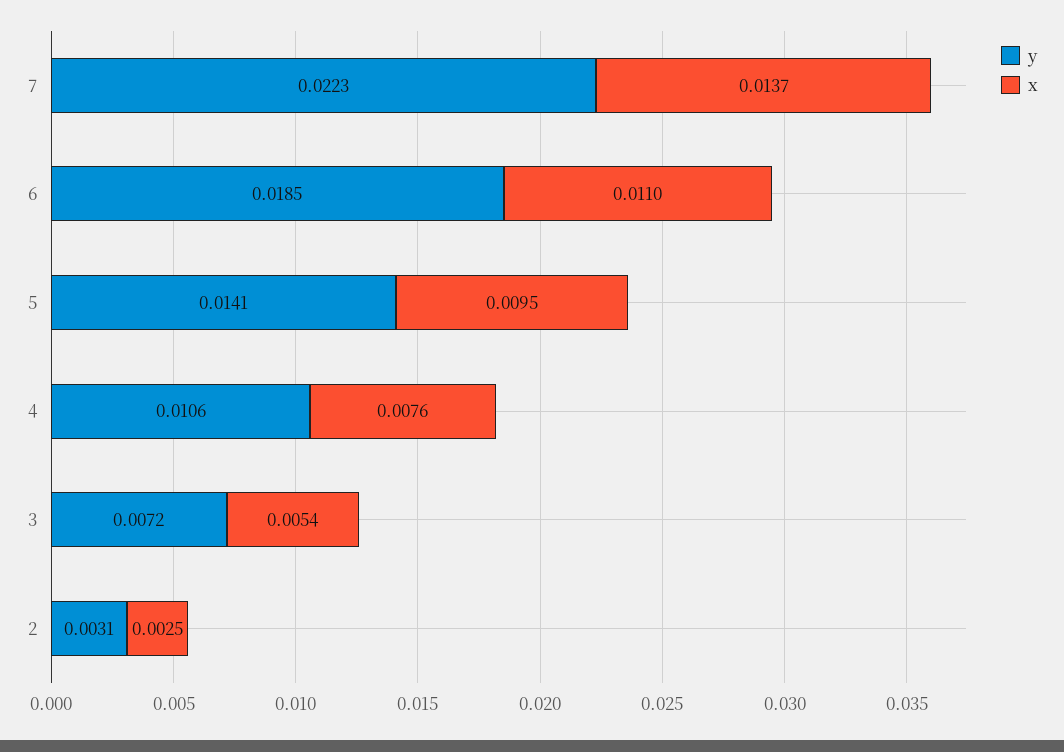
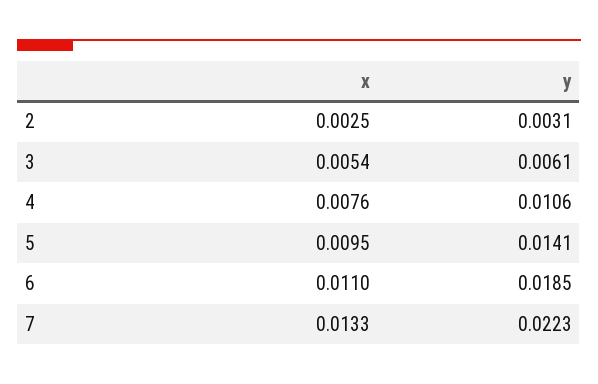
x, 7: 0.0137 -> 0.0133
y, 3: 0.0072 -> 0.0061

